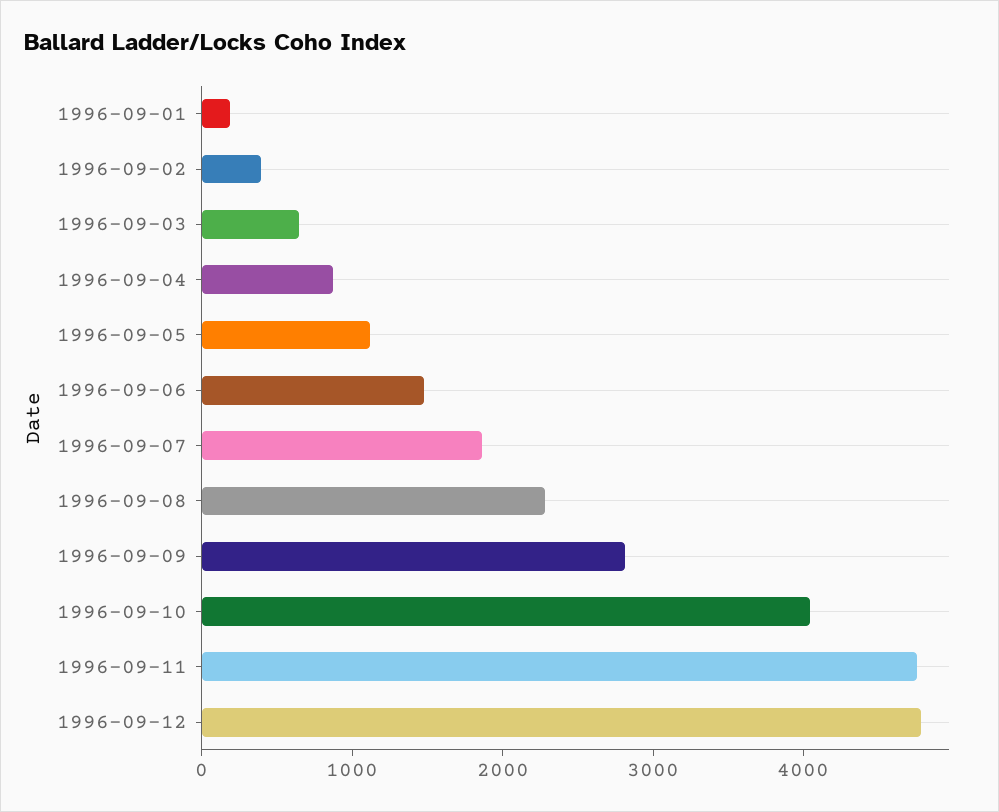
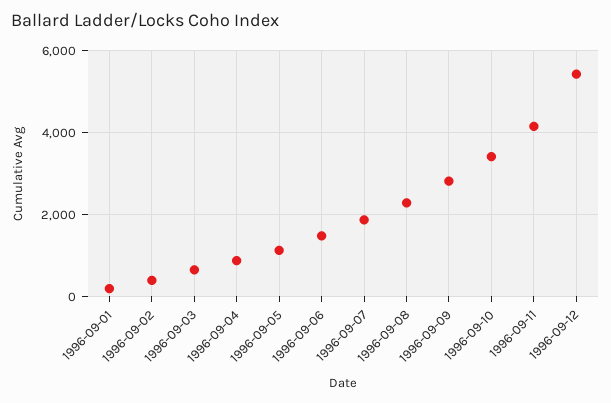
1996-09-10: 4000 -> 3400
1996-09-11: 4800 -> 4200
1996-09-12: 4800 -> 5400

